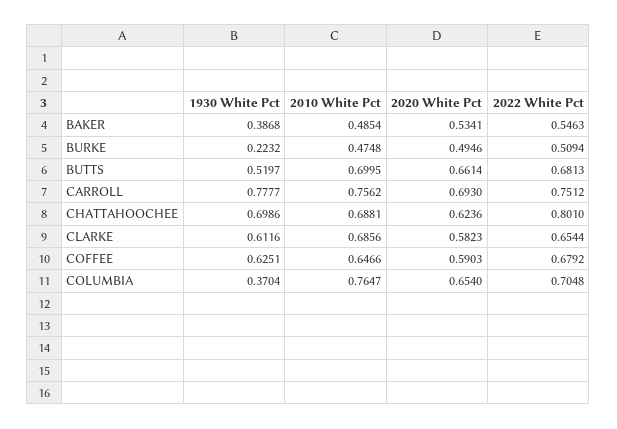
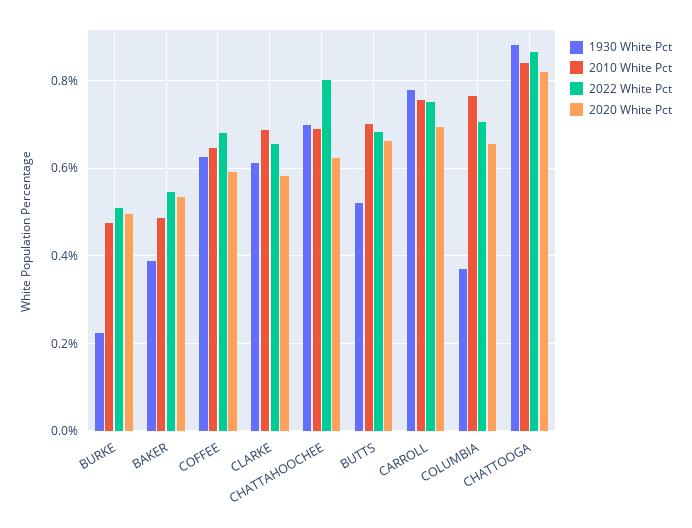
1930 White Pct, CHATTOOGA: none -> 0.88
2010 White Pct, CHATTOOGA: none -> 0.84
2022 White Pct, CHATTOOGA: none -> 0.86
2020 White Pct, CHATTOOGA: none -> 0.82

